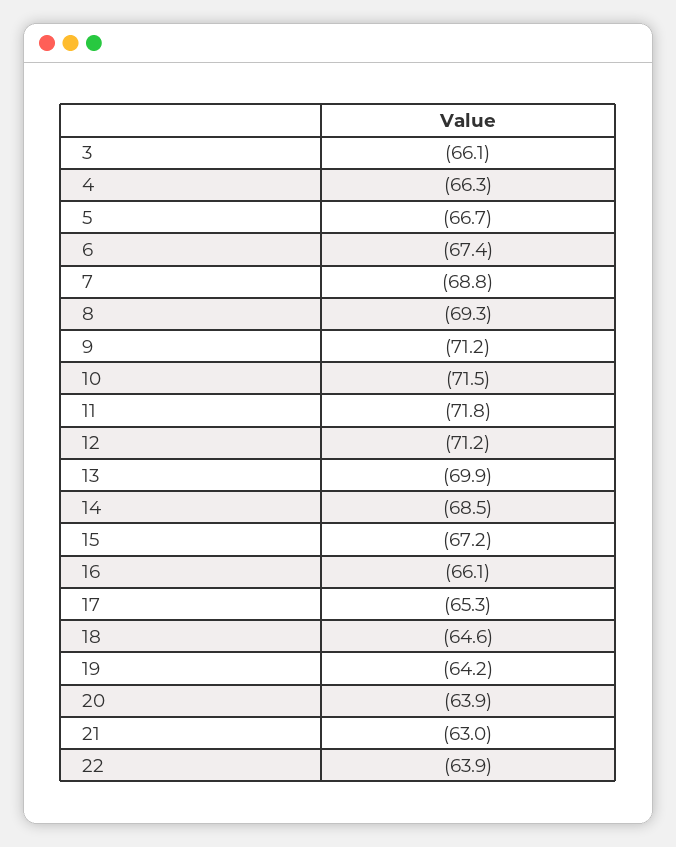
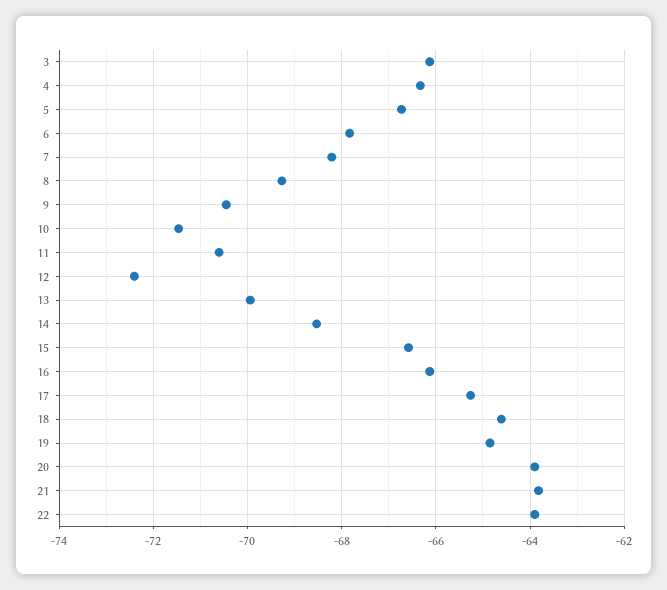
6: -67.4 -> -67.8
7: -68.8 -> -68.2
9: -71.2 -> -70.4
11: -71.8 -> -70.6
12: -71.2 -> -72.4
15: -67.2 -> -66.6
19: -64.2 -> -64.8
21: -63 -> -63.8

